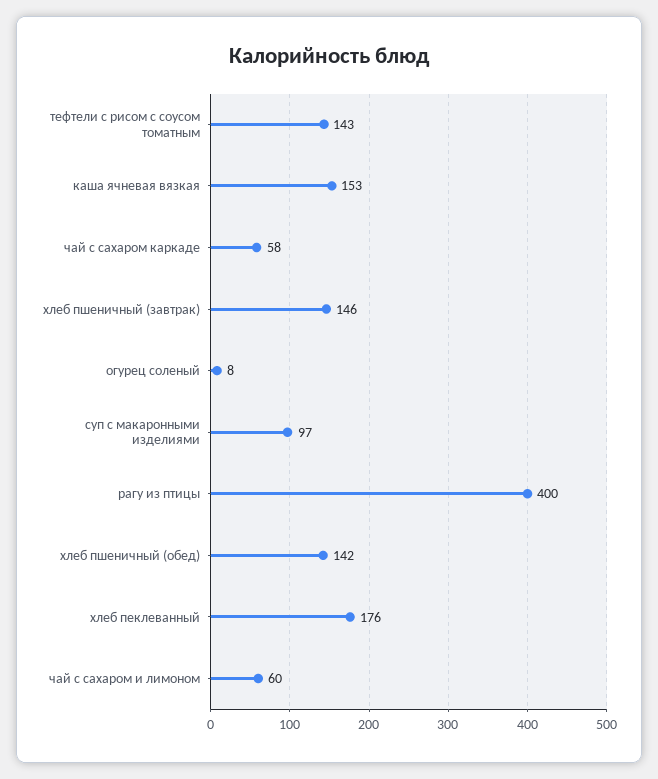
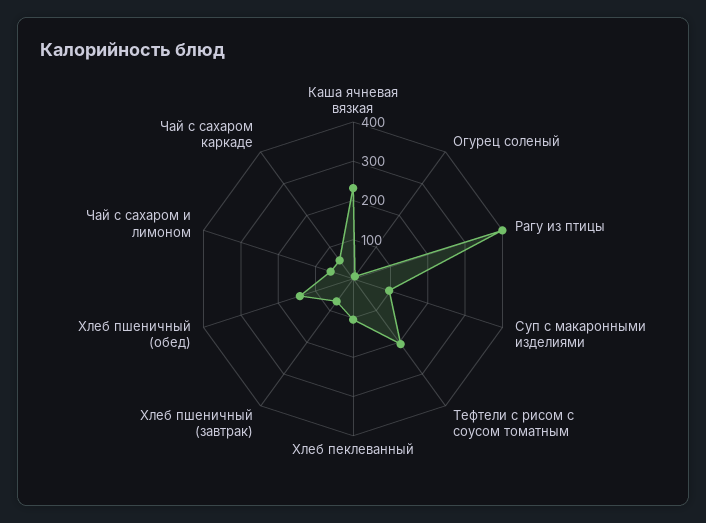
тефтели с рисом с соусом томатным: 143 -> 200
каша ячневая вязкая: 153 -> 225
хлеб пшеничный (завтрак): 146 -> 75
хлеб пеклеванный: 176 -> 100

